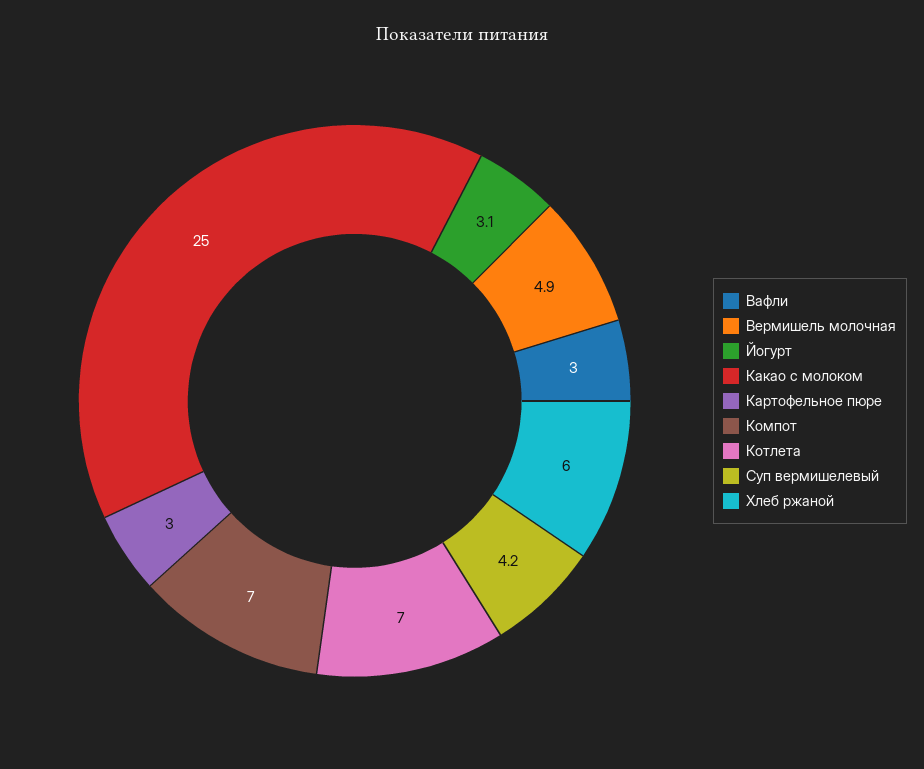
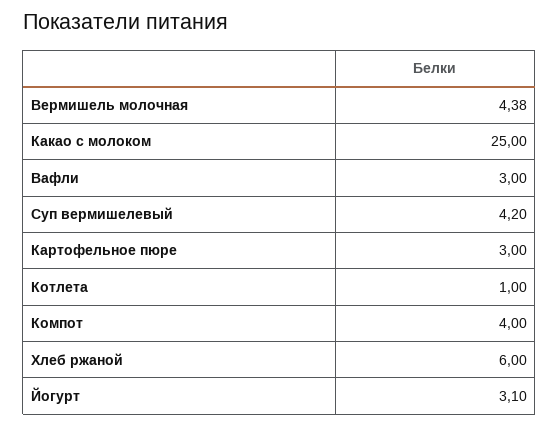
Вермишель молочная: 4.9 -> 4.38
Компот: 7 -> 4
Котлета: 7 -> 1

